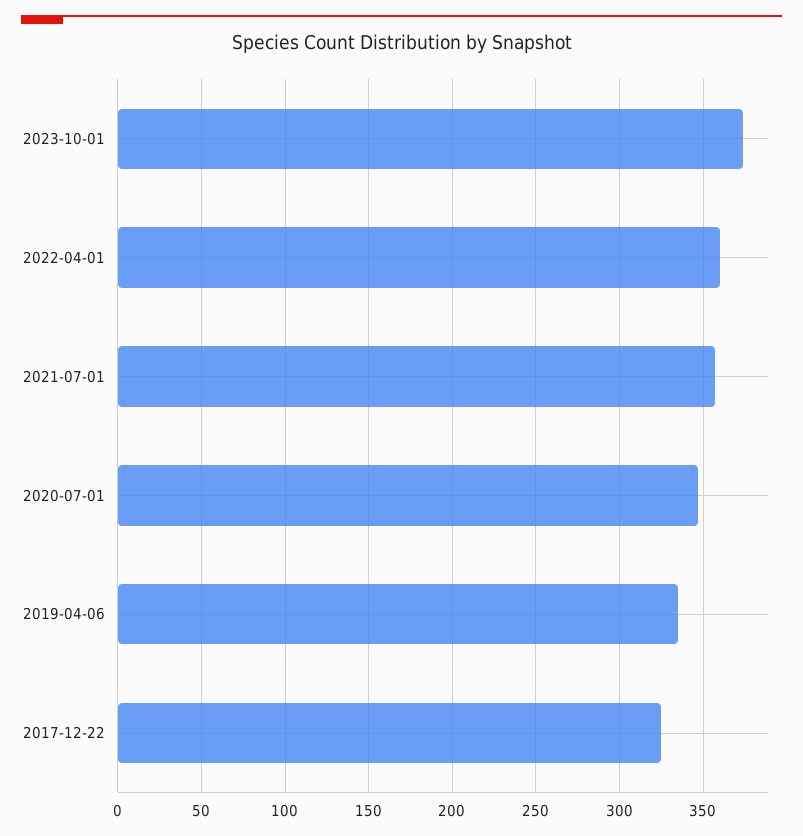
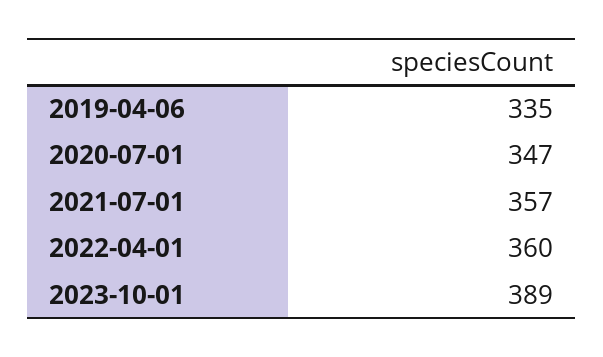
2023-10-01: 375 -> 389
2017-12-22: 325 -> none

